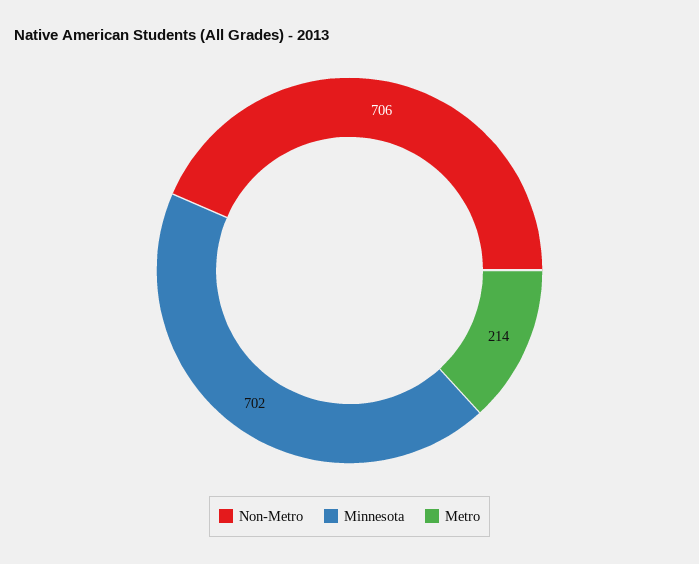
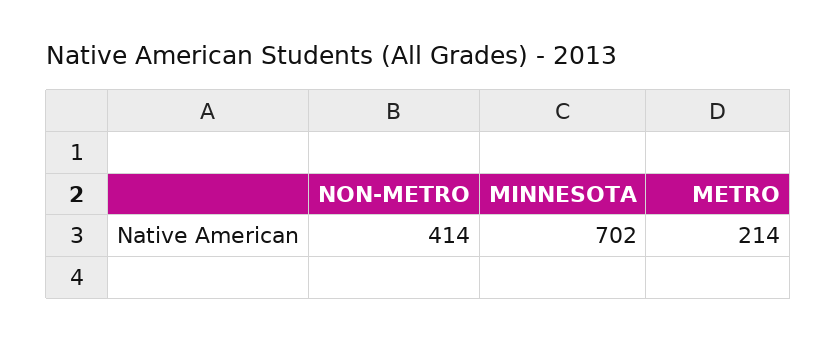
Non-Metro: 706 -> 414

